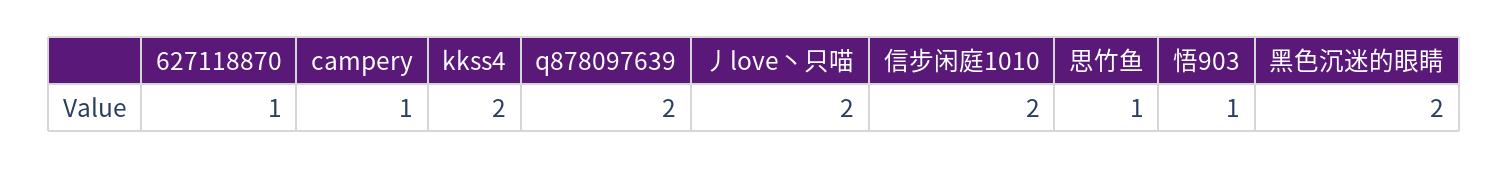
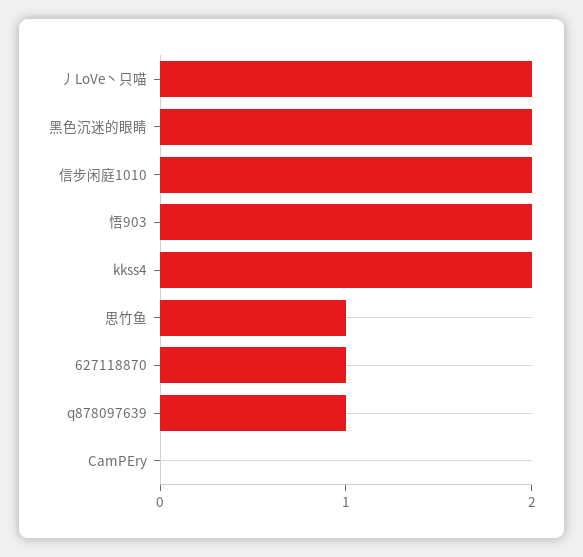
campery: 1 -> 0
q878097639: 2 -> 1
悟903: 1 -> 2

